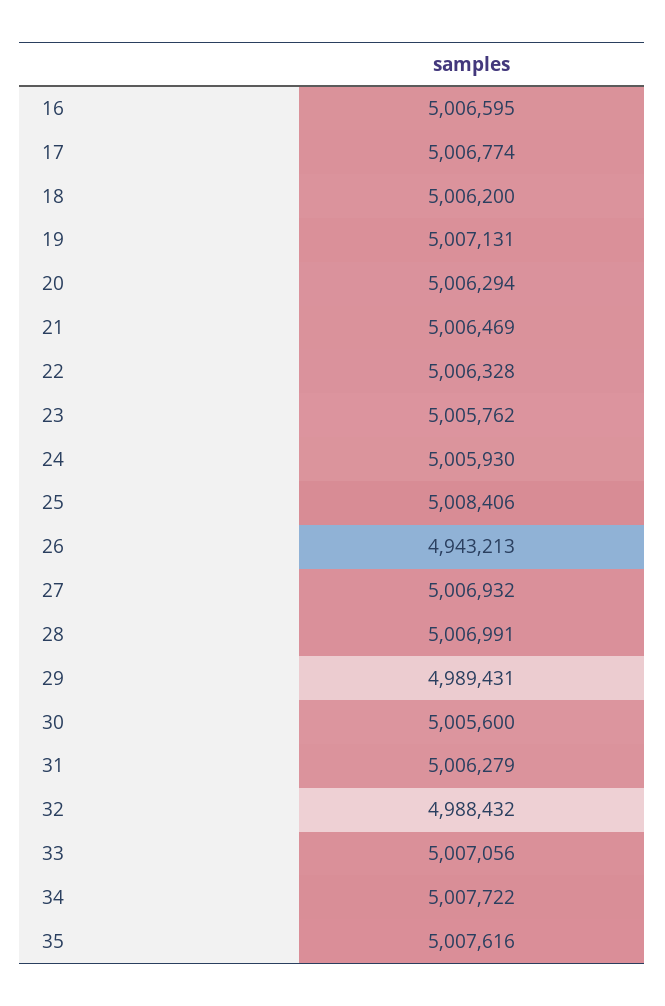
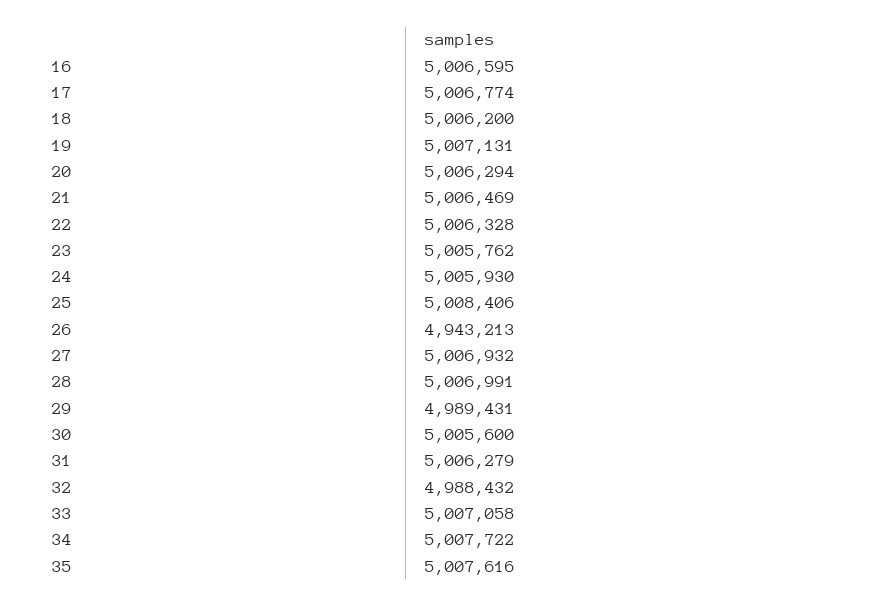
33: 5007056 -> 5007058

